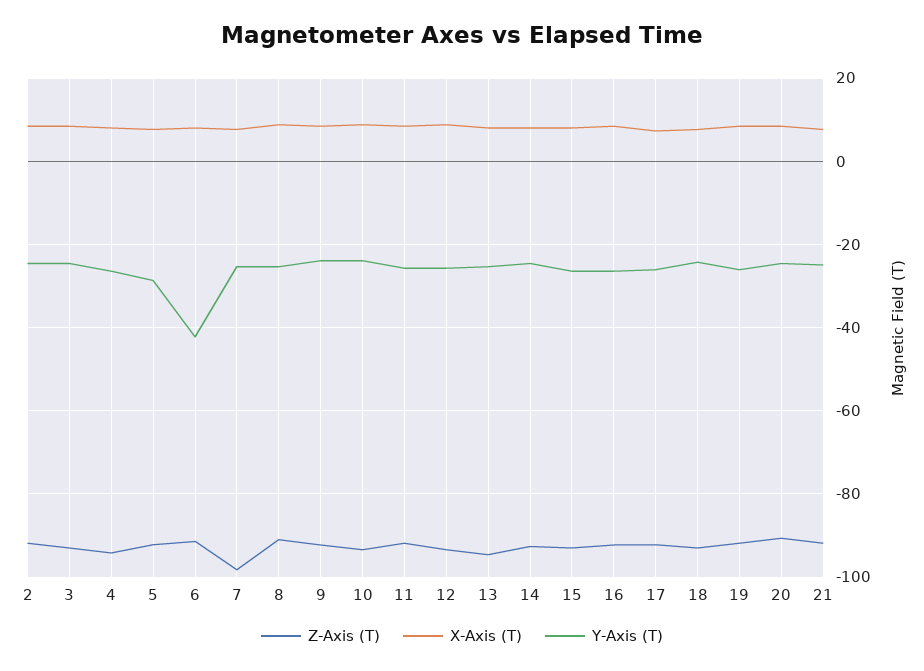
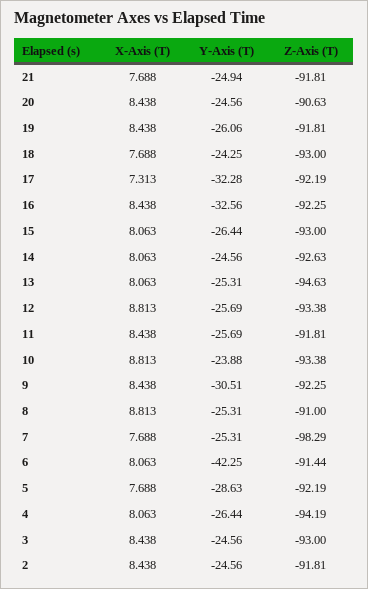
Y-Axis (T), 9: -24 -> -30.51
Y-Axis (T), 16: -26 -> -32.56
Y-Axis (T), 17: -26 -> -32.28

